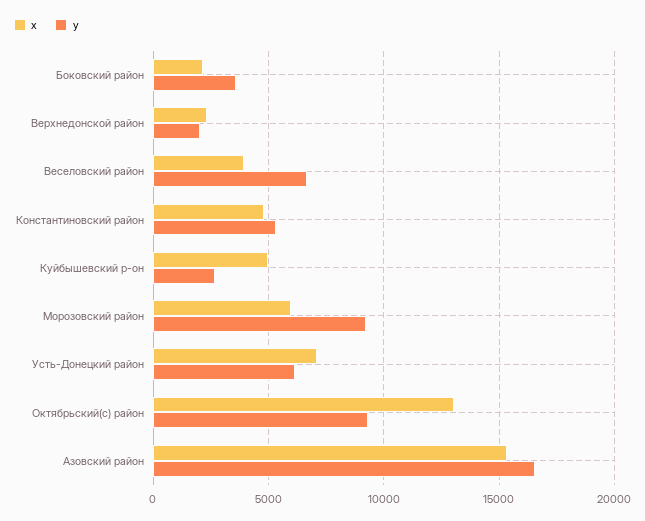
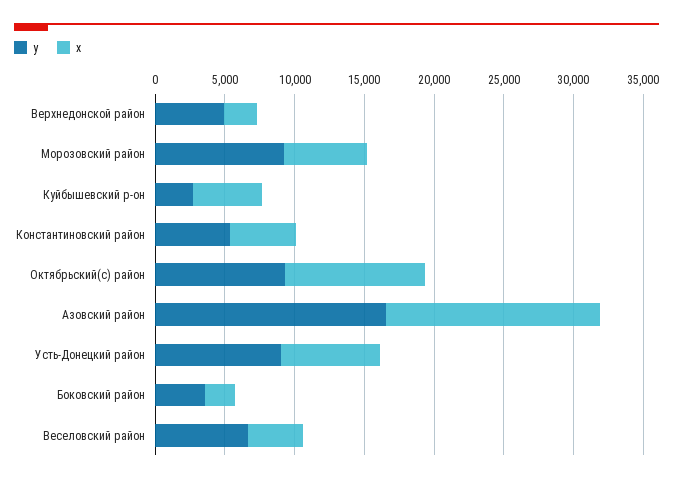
y, Верхнедонской район: 2000 -> 5000
y, Усть-Донецкий район: 6000 -> 9000
x, Октябрьский(с) район: 13000 -> 10000

